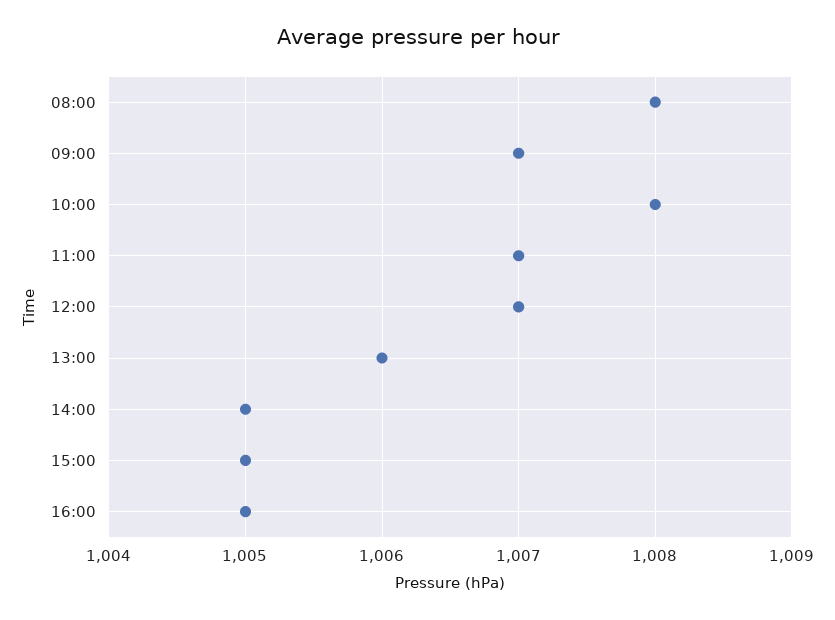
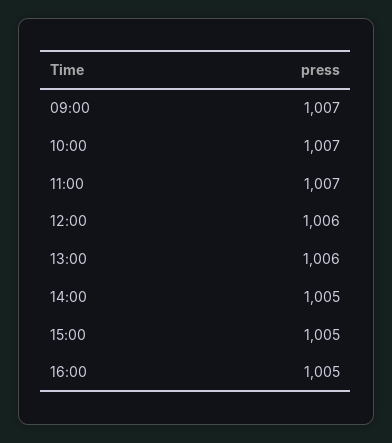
08:00: 1008 -> none
10:00: 1008 -> 1007
12:00: 1007 -> 1006

